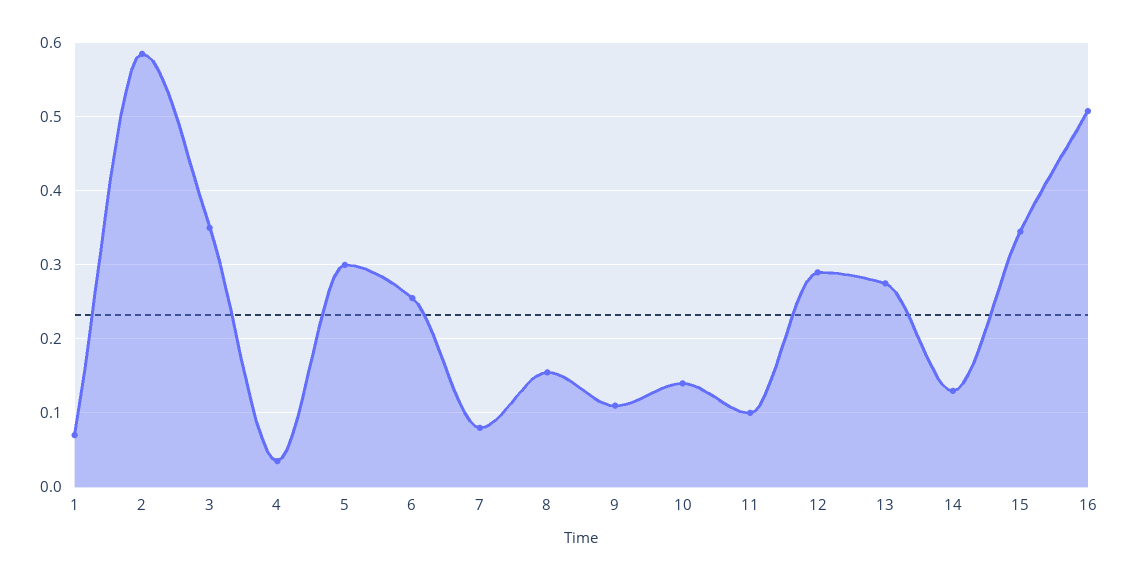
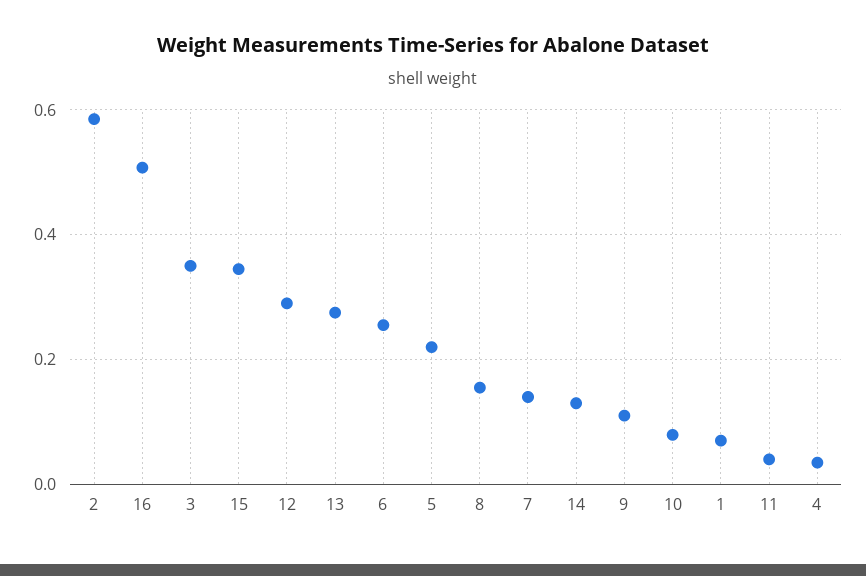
5: 0.3 -> 0.22
7: 0.08 -> 0.14
10: 0.14 -> 0.08
11: 0.1 -> 0.04

